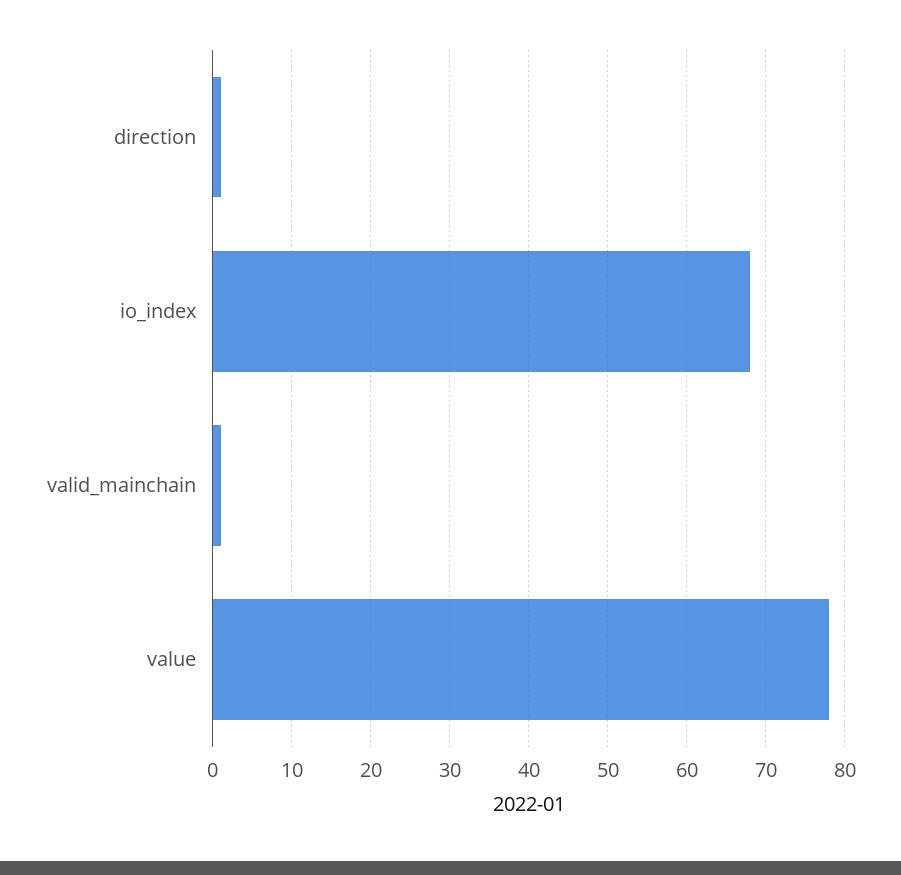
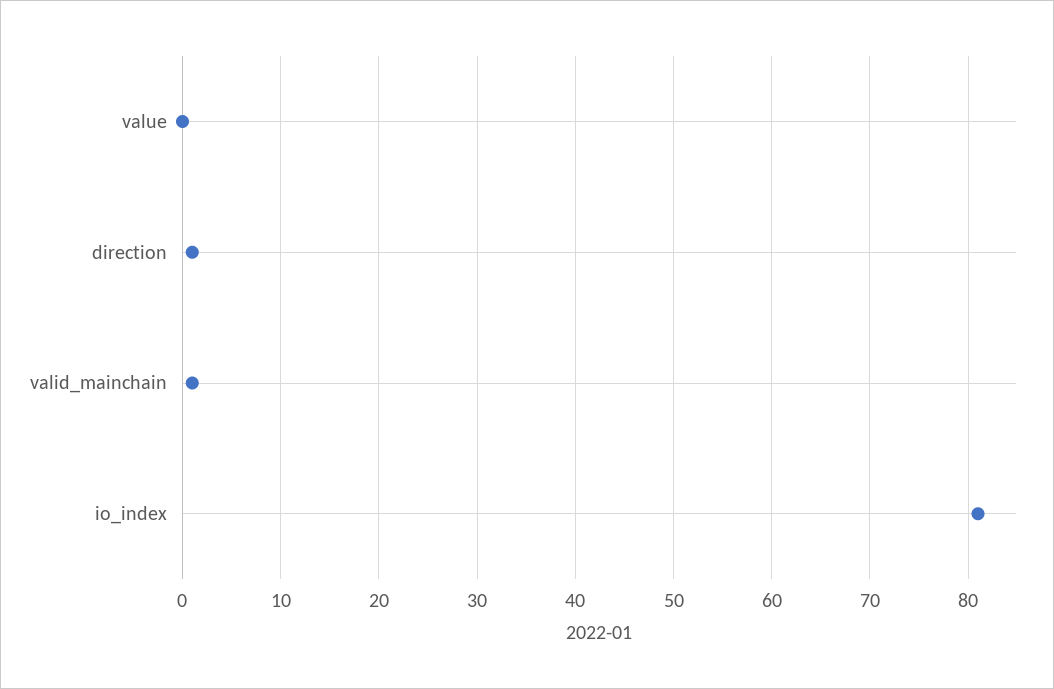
io_index: 68 -> 81
value: 78 -> 0

